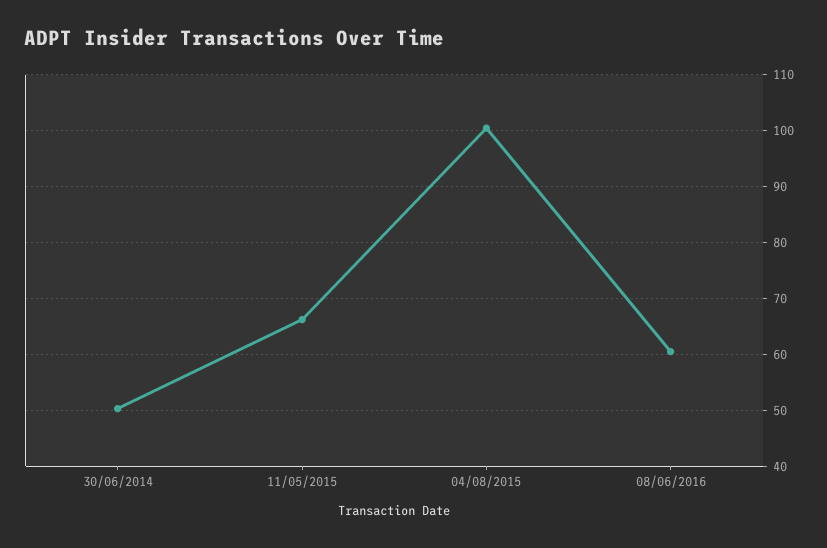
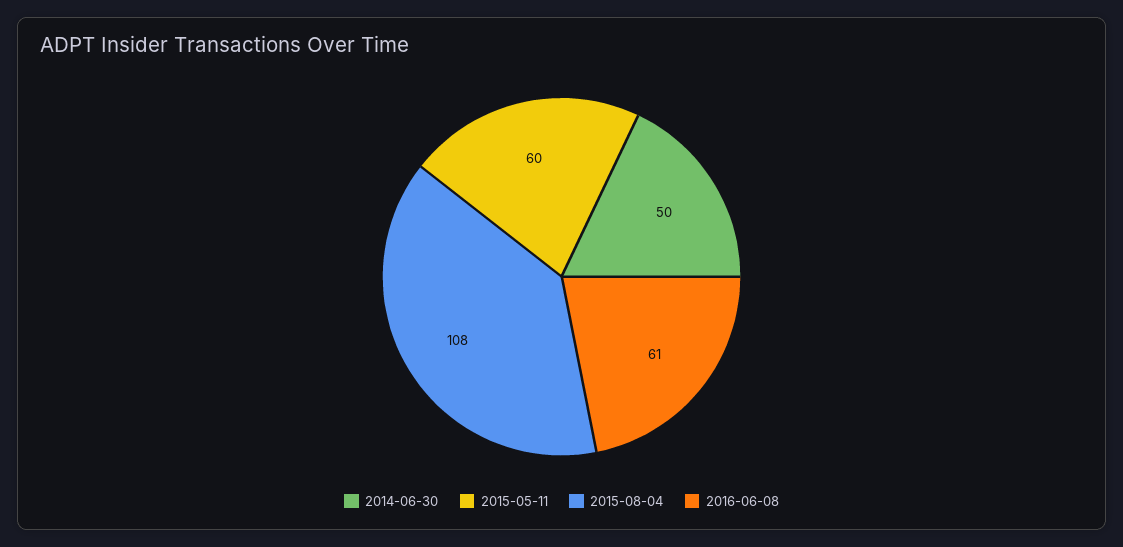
11/05/2015: 66 -> 60
04/08/2015: 100 -> 108

